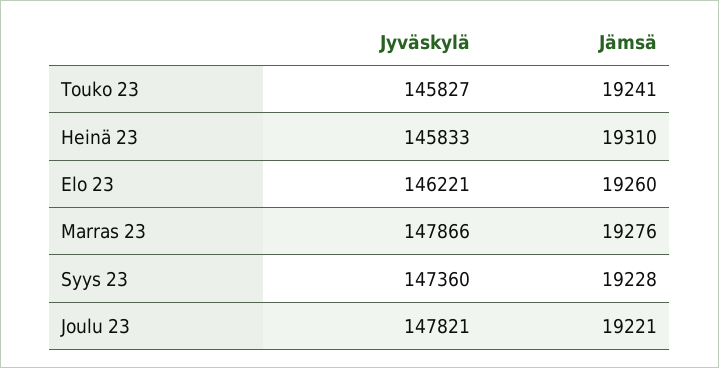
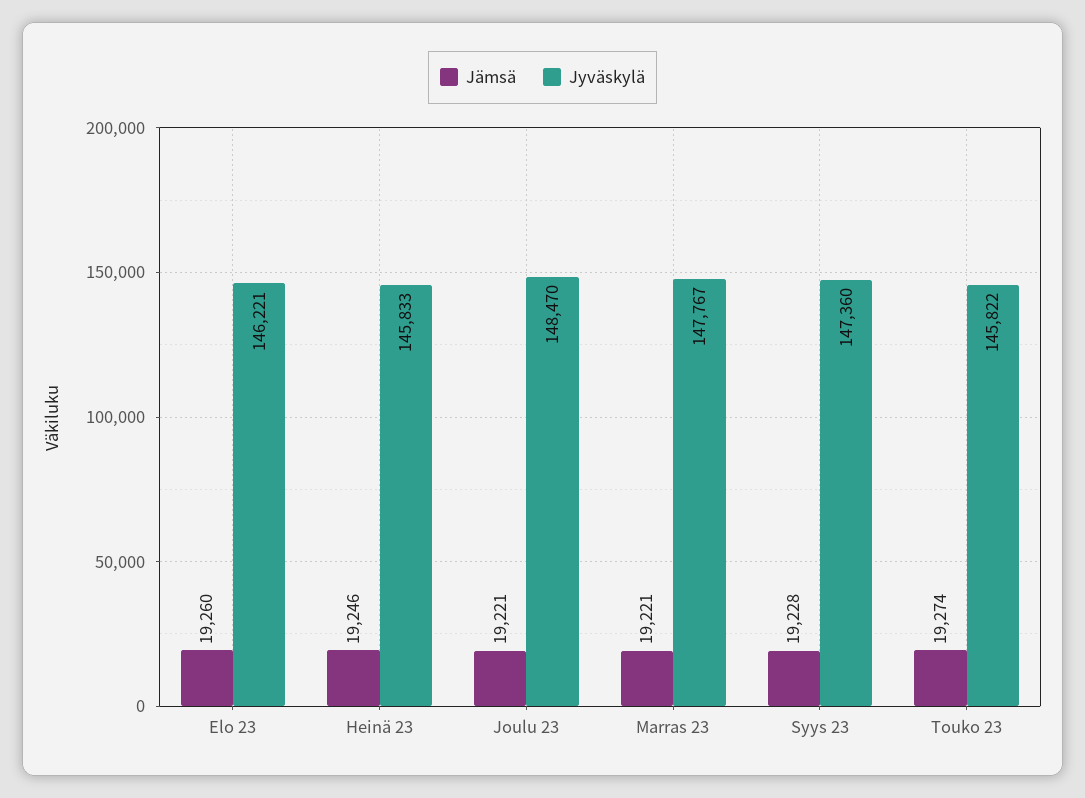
Jyväskylä, Touko 23: 145827 -> 145822
Jämsä, Touko 23: 19241 -> 19274
Jämsä, Heinä 23: 19310 -> 19246
Jyväskylä, Marras 23: 147866 -> 147767
Jämsä, Marras 23: 19276 -> 19221
Jyväskylä, Joulu 23: 147821 -> 148470

